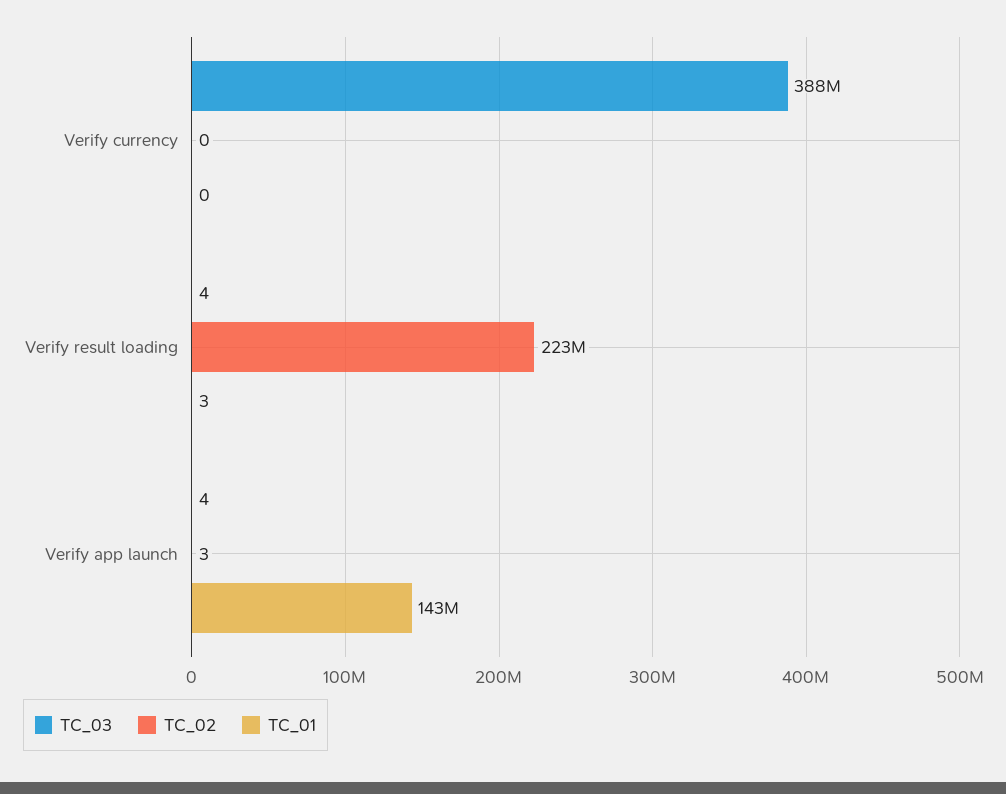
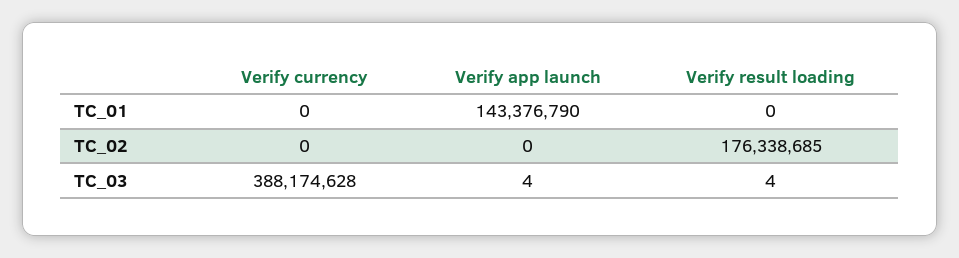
TC_02, Verify result loading: 223000000 -> 176338685
TC_01, Verify result loading: 3 -> 0
TC_02, Verify app launch: 3 -> 0

